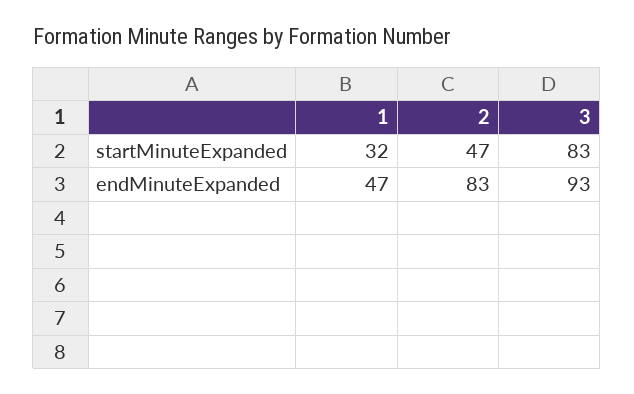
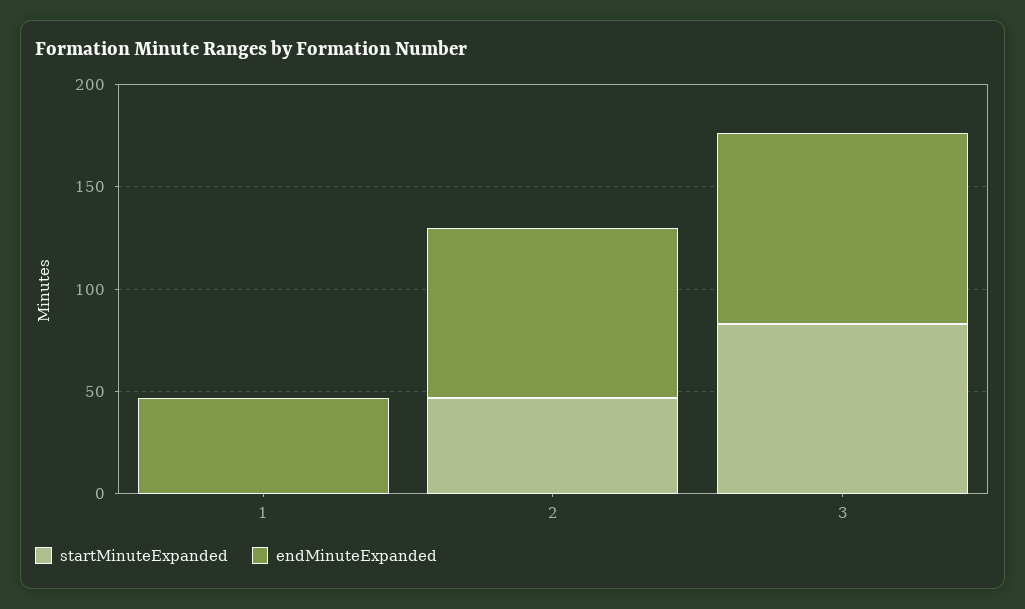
startMinuteExpanded, 1: 32 -> 0

